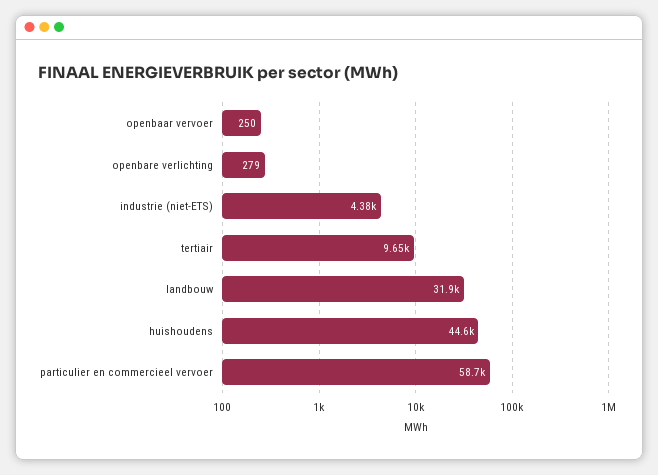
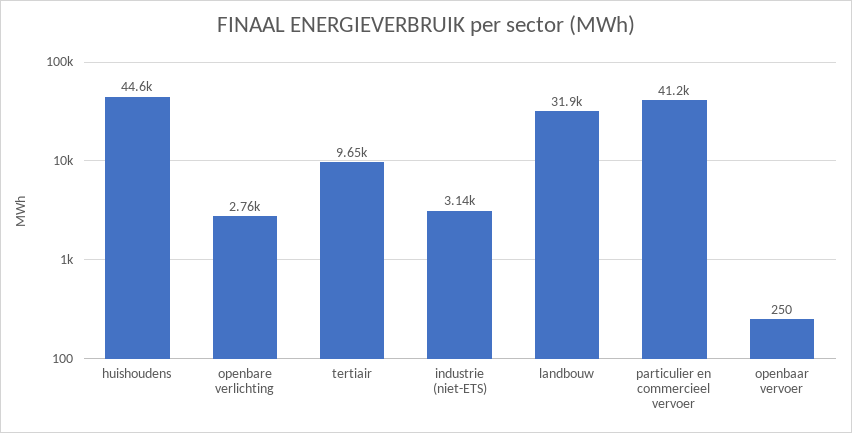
openbare verlichting: 279 -> 2760
industrie (niet-ETS): 4380 -> 3140
particulier en commercieel vervoer: 58700 -> 41200

